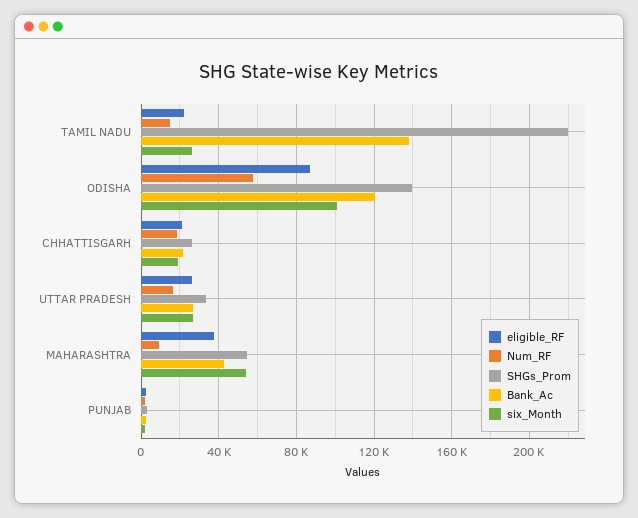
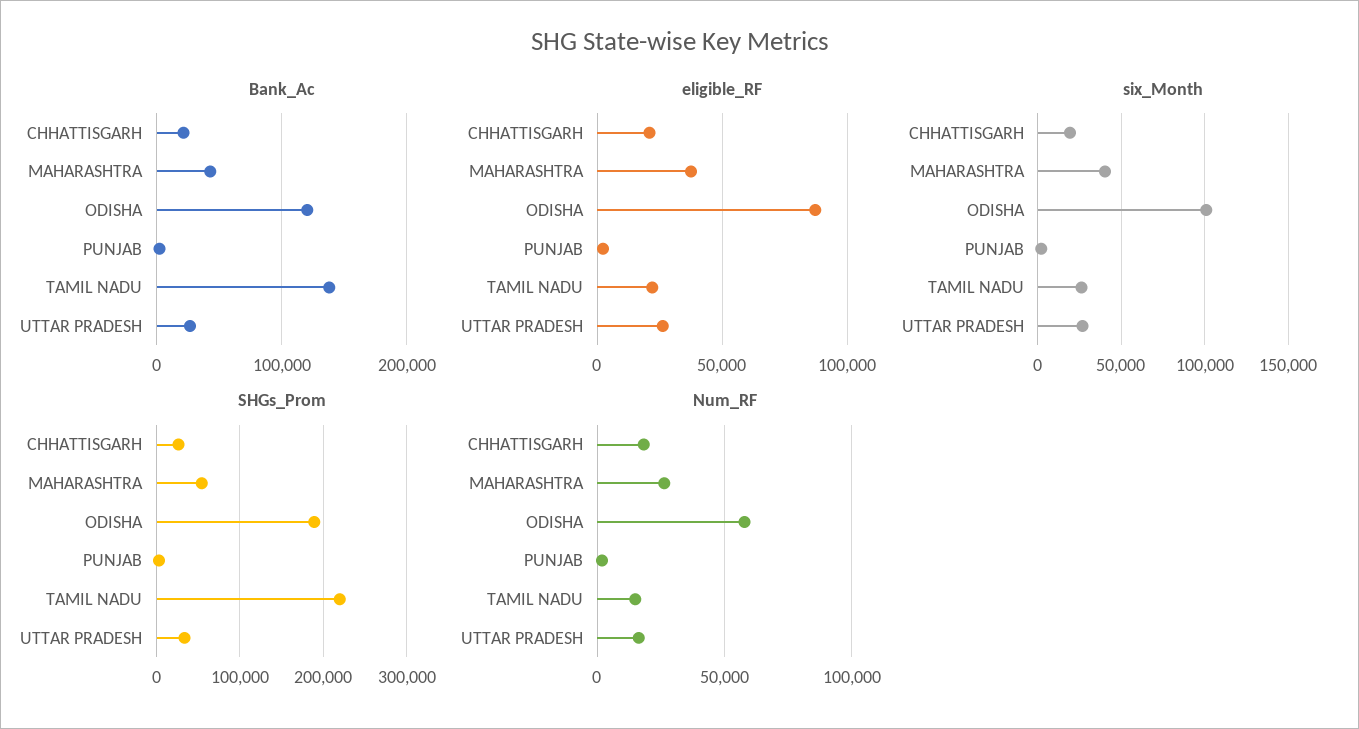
SHGs_Prom, ODISHA: 140000 -> 190000
Num_RF, MAHARASHTRA: 10000 -> 25000
six_Month, MAHARASHTRA: 55000 -> 40000

